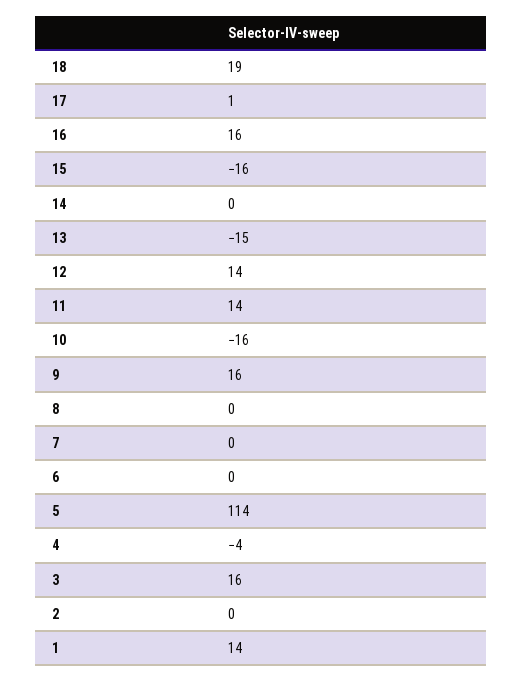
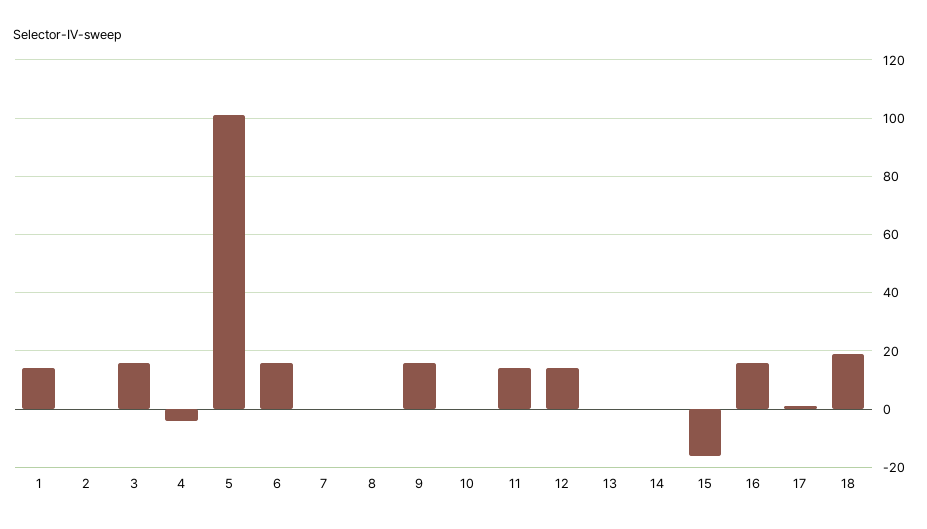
13: -15 -> 0
10: -16 -> 0
6: 0 -> 15
5: 114 -> 100

